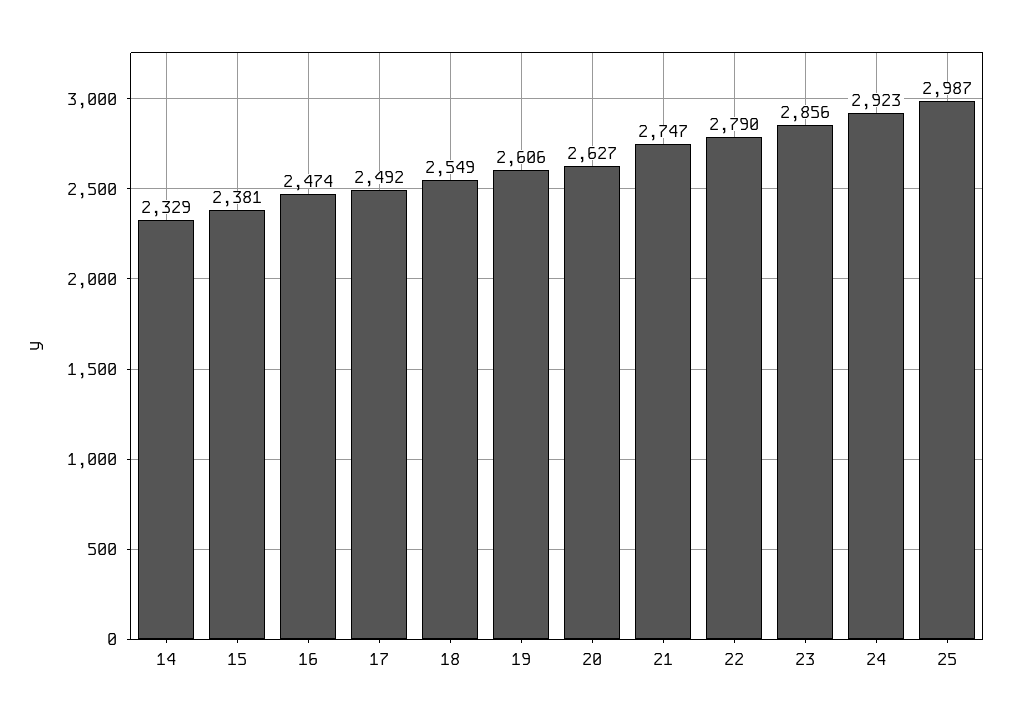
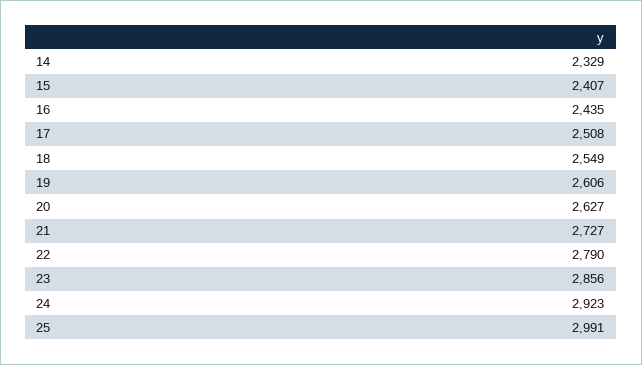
15: 2381 -> 2407
16: 2474 -> 2435
17: 2492 -> 2508
21: 2747 -> 2727
25: 2987 -> 2991

